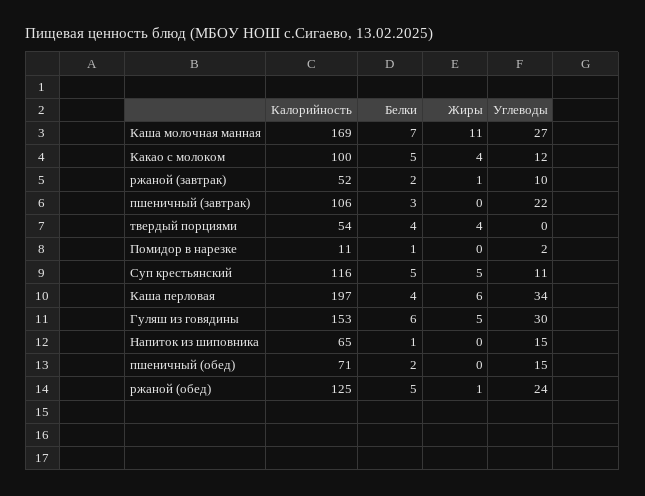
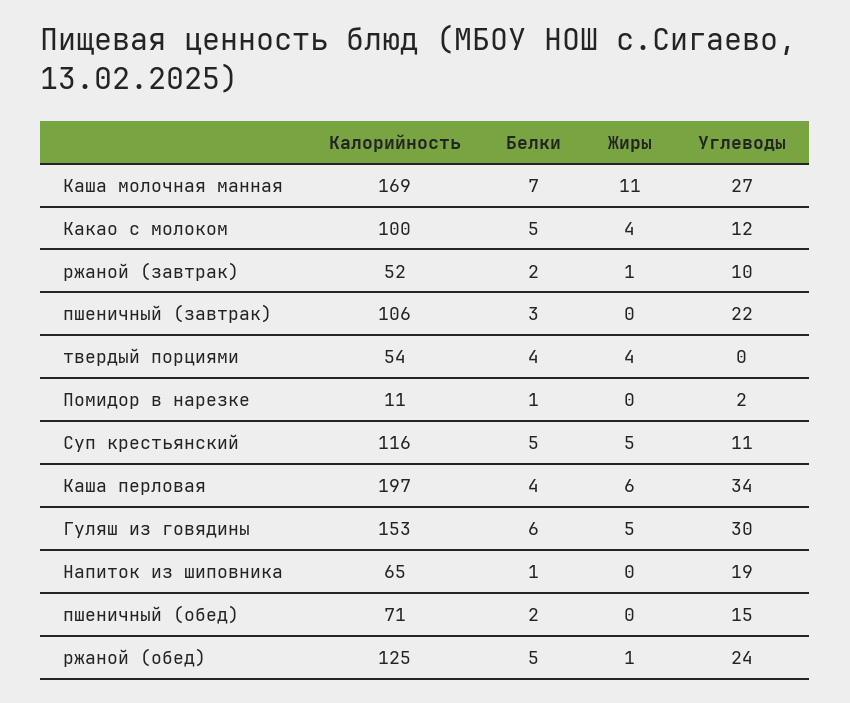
Углеводы, Напиток из шиповника: 15 -> 19

